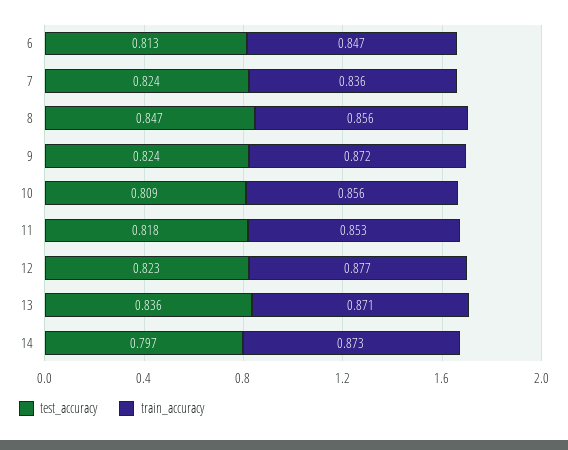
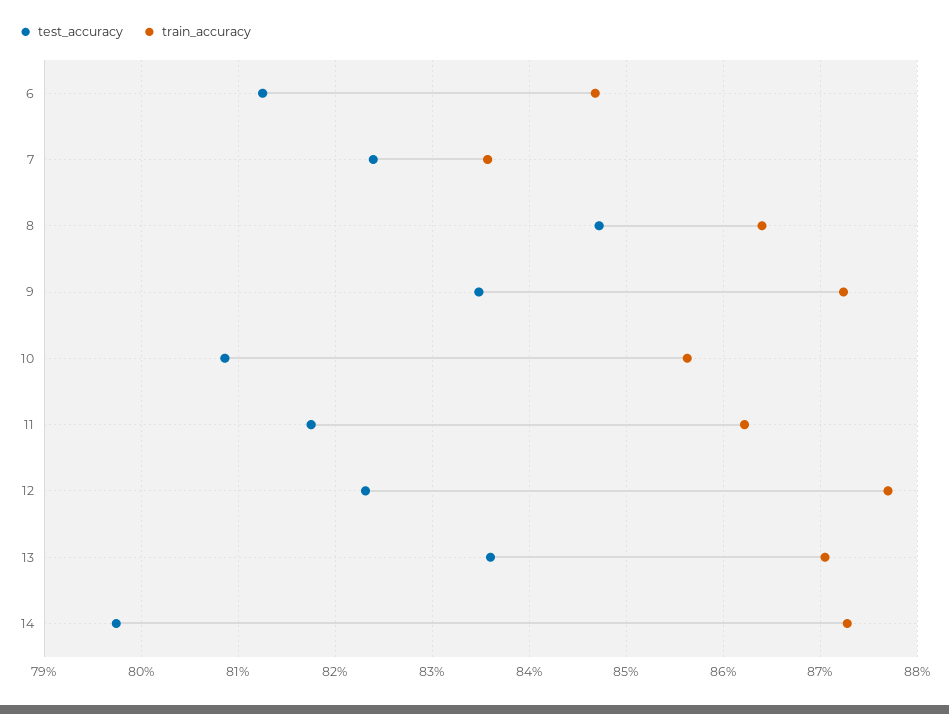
train_accuracy, 8: 0.856 -> 0.864
test_accuracy, 9: 0.824 -> 0.835
train_accuracy, 11: 0.853 -> 0.862

